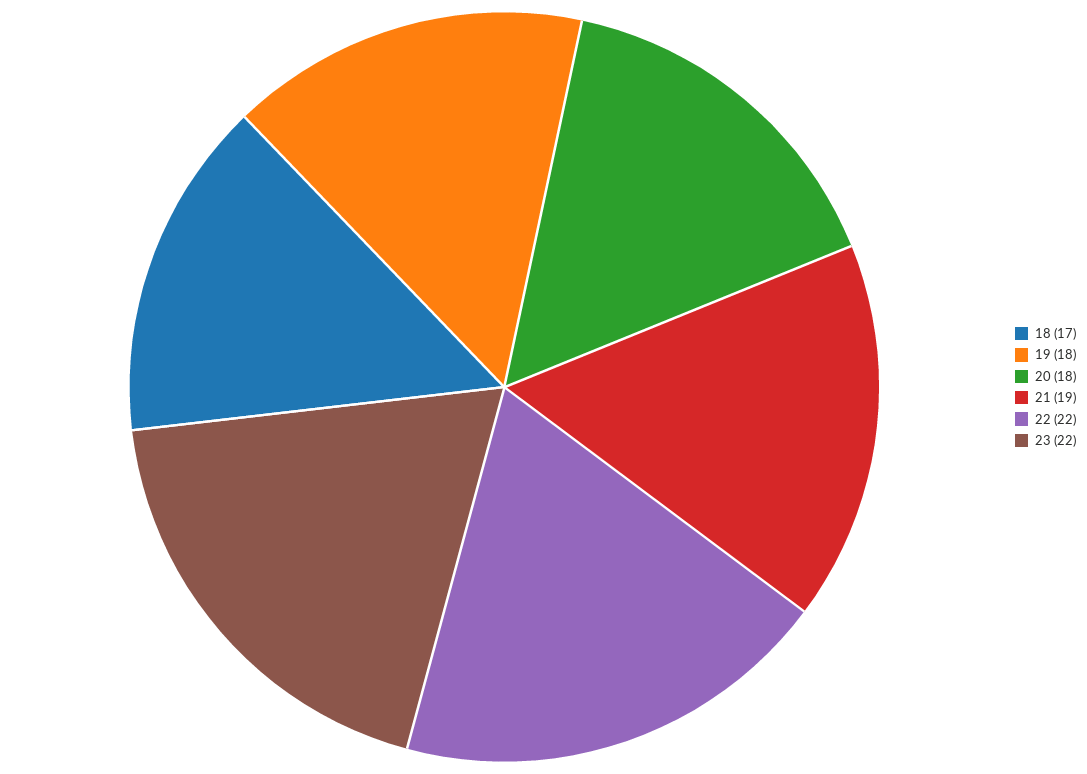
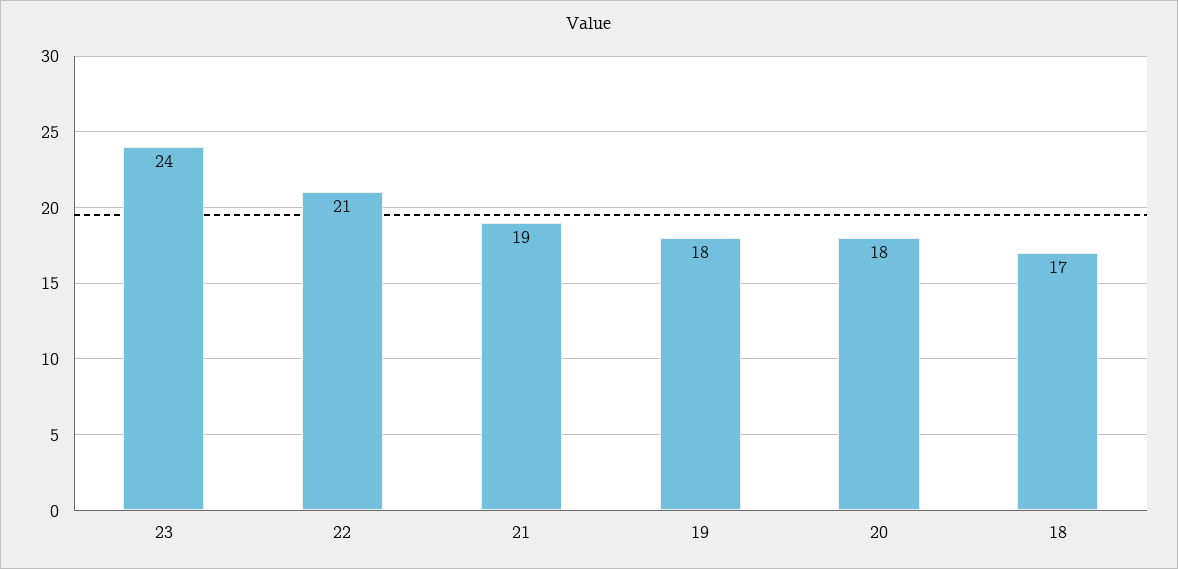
22: 22 -> 21
23: 22 -> 24

